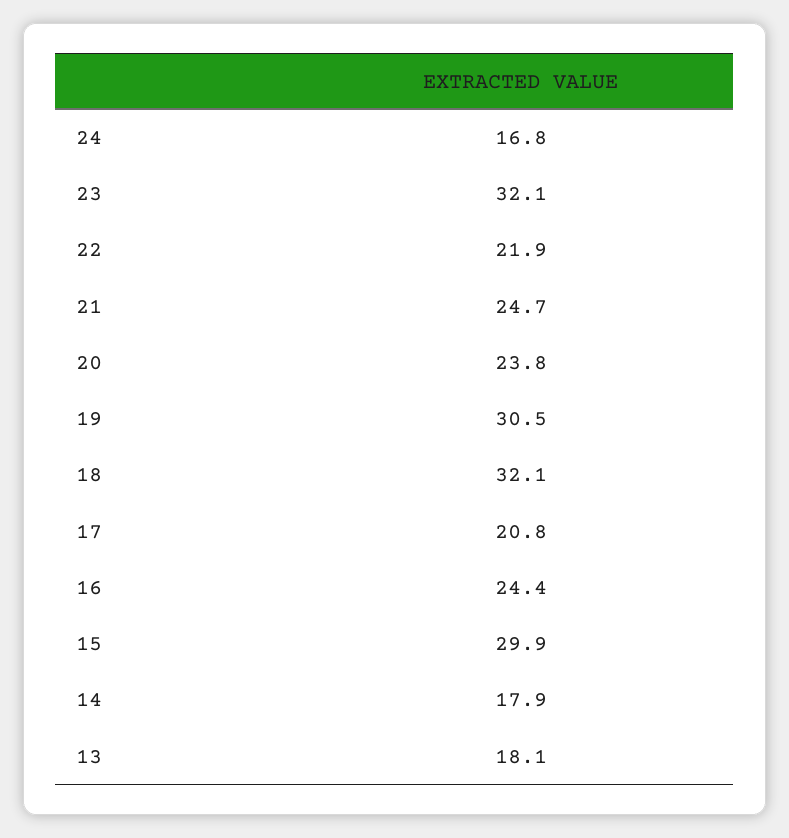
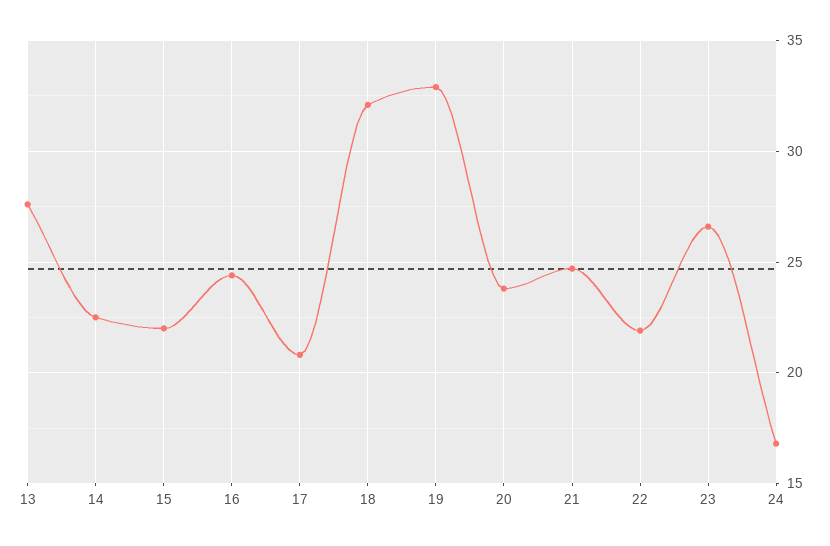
23: 32.1 -> 26.5
19: 30.5 -> 33
15: 29.9 -> 22
14: 17.9 -> 22.5
13: 18.1 -> 27.5

